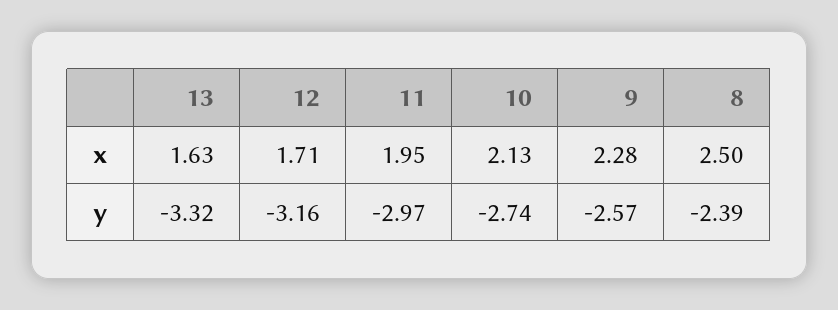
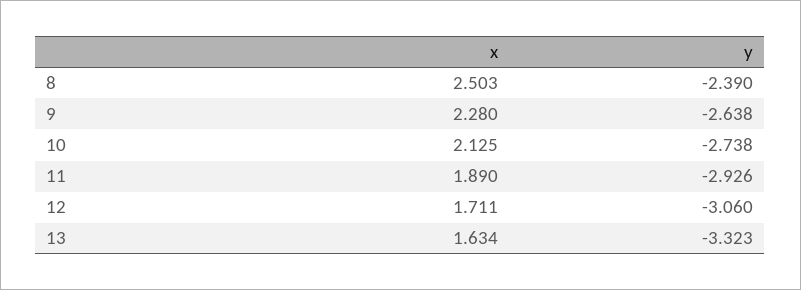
11, x: 1.95 -> 1.89
12, y: -3.16 -> -3.06
11, y: -2.97 -> -2.926
9, y: -2.57 -> -2.638

